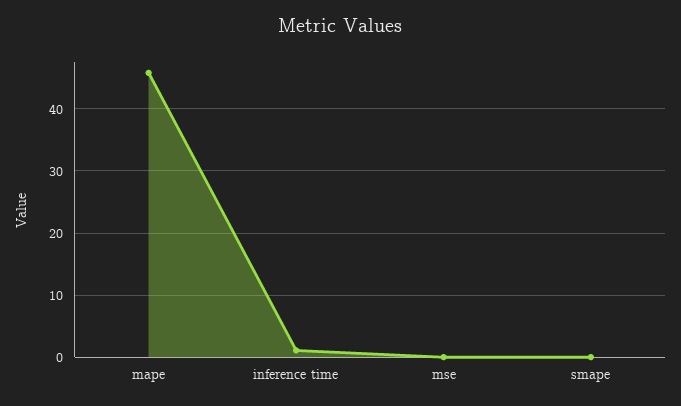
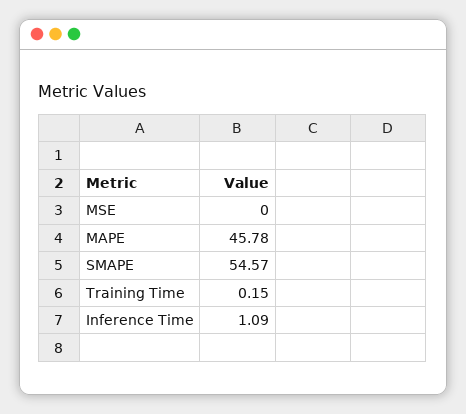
smape: 0 -> 54.57
Training Time: none -> 0.15

